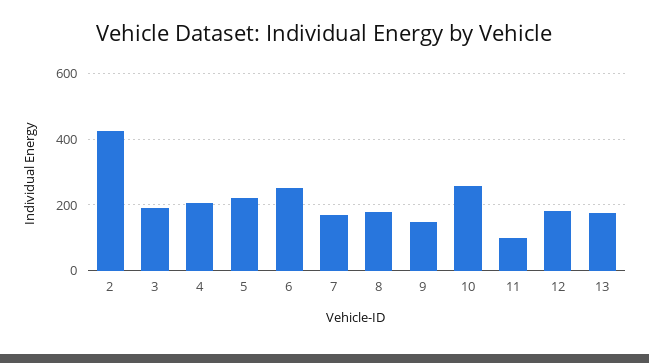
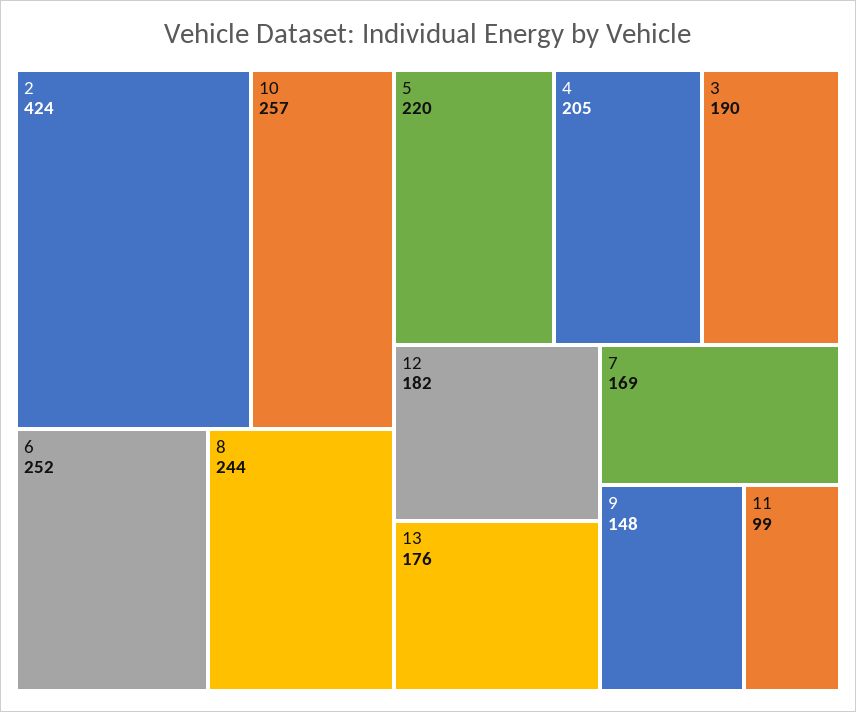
8: 180 -> 244

